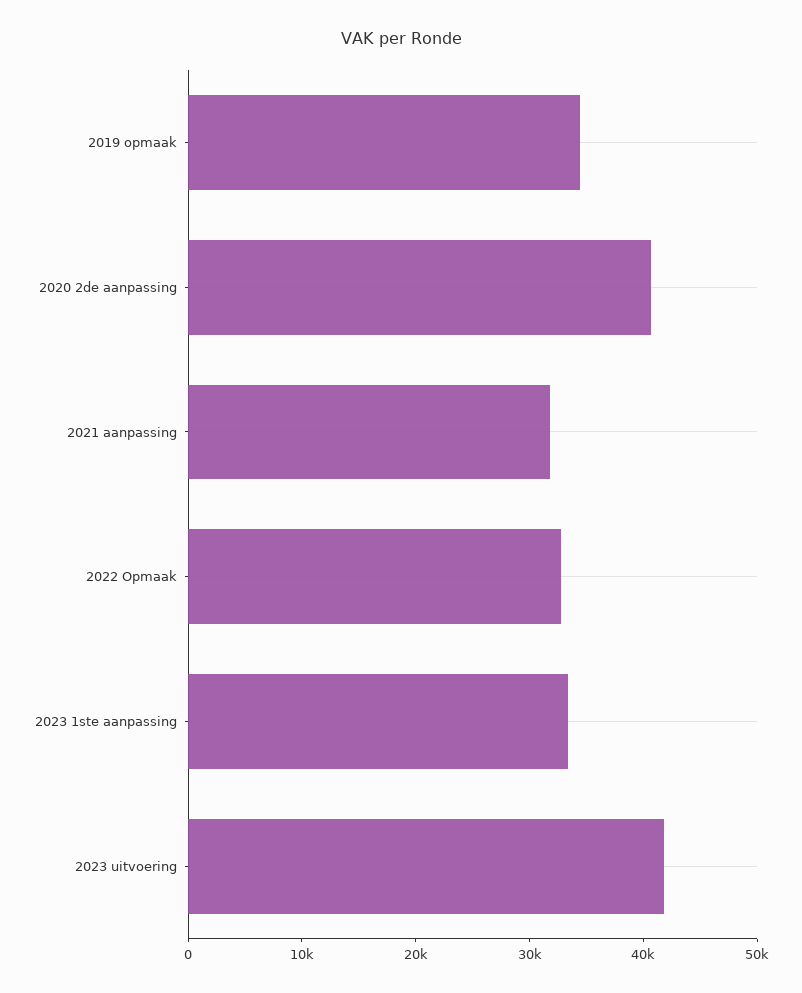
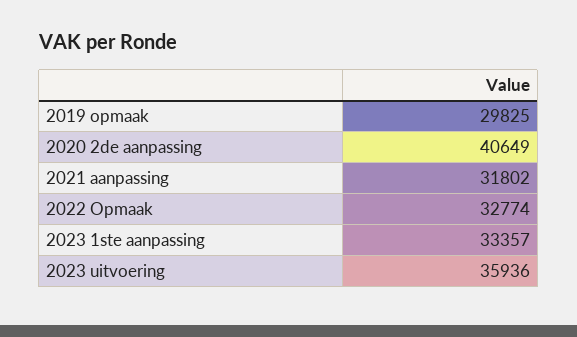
2019 opmaak: 34000 -> 29825
2023 uitvoering: 42000 -> 35936

